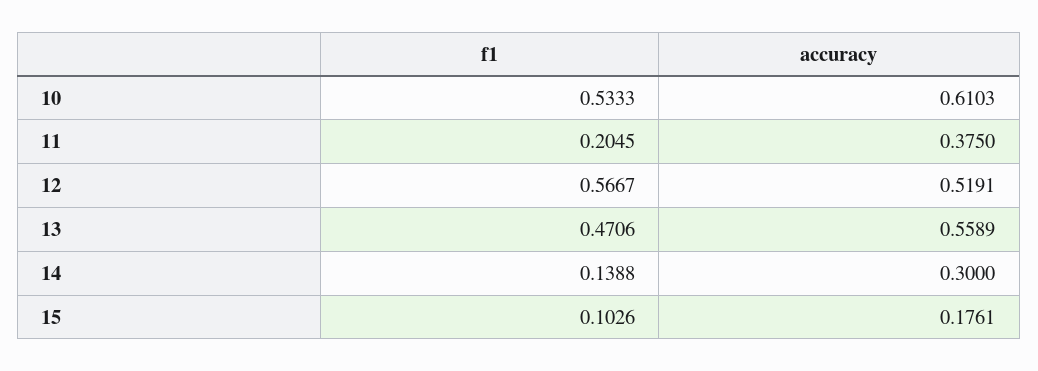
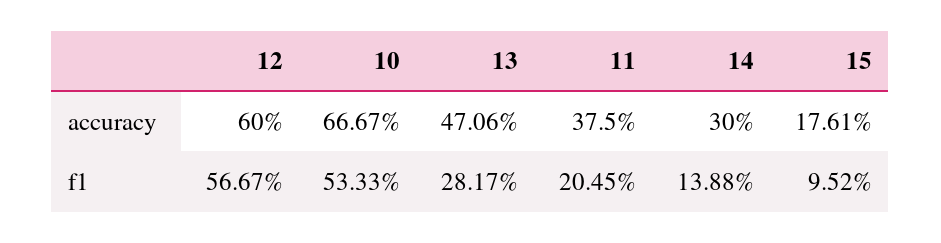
accuracy, 10: 0.6103 -> 0.6667
accuracy, 12: 0.5191 -> 0.6
f1, 13: 0.4706 -> 0.2817
accuracy, 13: 0.5589 -> 0.4706
f1, 15: 0.1026 -> 0.0952

